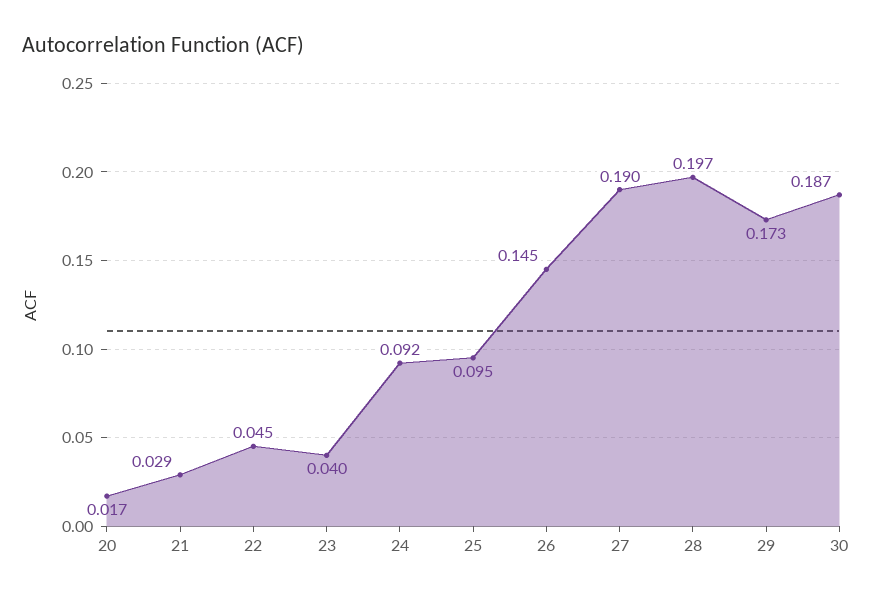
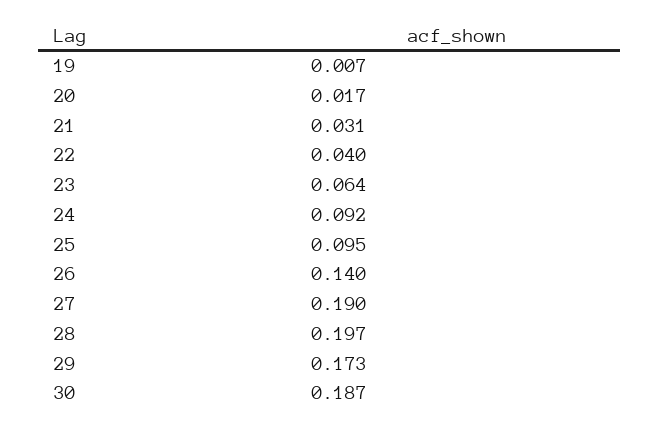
21: 0.029 -> 0.031
22: 0.045 -> 0.04
23: 0.04 -> 0.064
26: 0.145 -> 0.14
19: none -> 0.007

